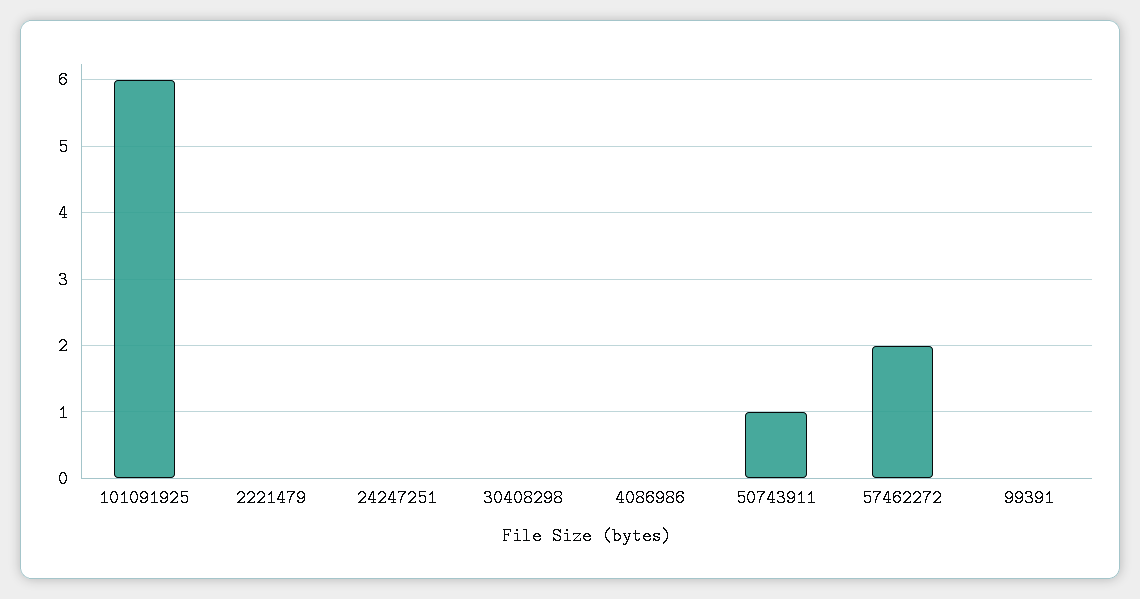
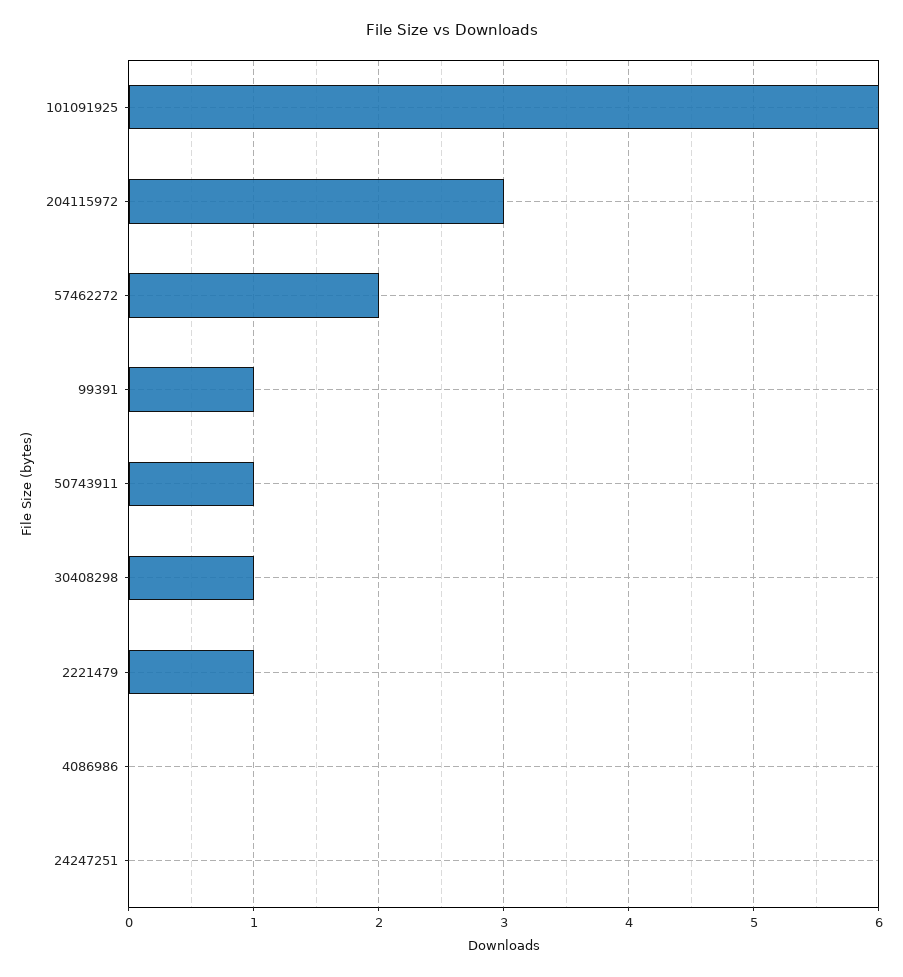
2221479: 0 -> 1
30408298: 0 -> 1
99391: 0 -> 1
204115972: none -> 3

